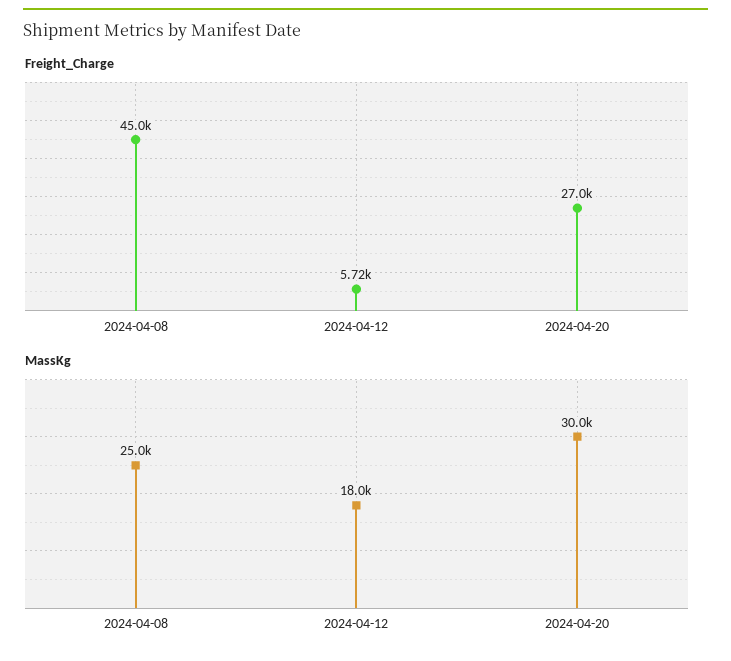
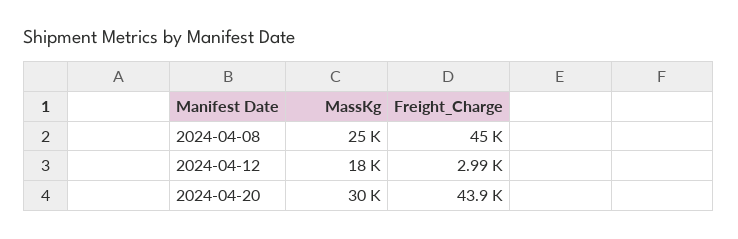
Freight_Charge, 2024-04-12: 5720 -> 2990
Freight_Charge, 2024-04-20: 27000 -> 43900

